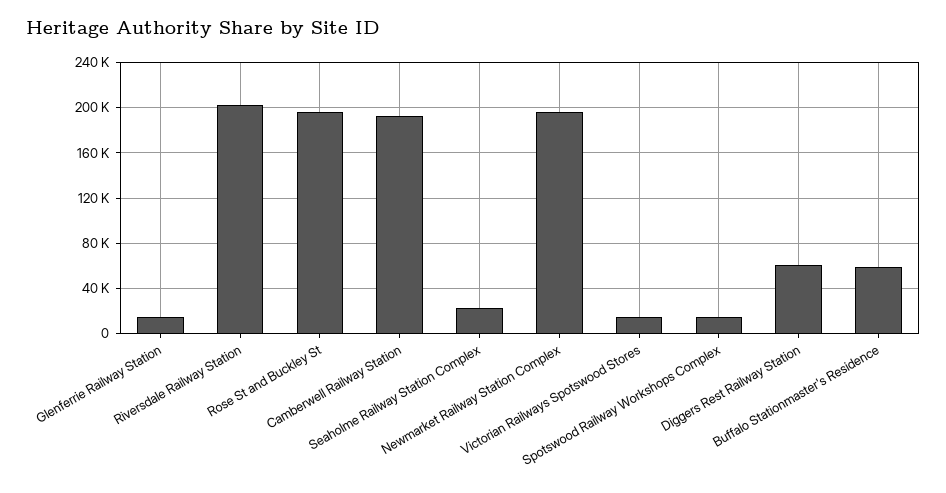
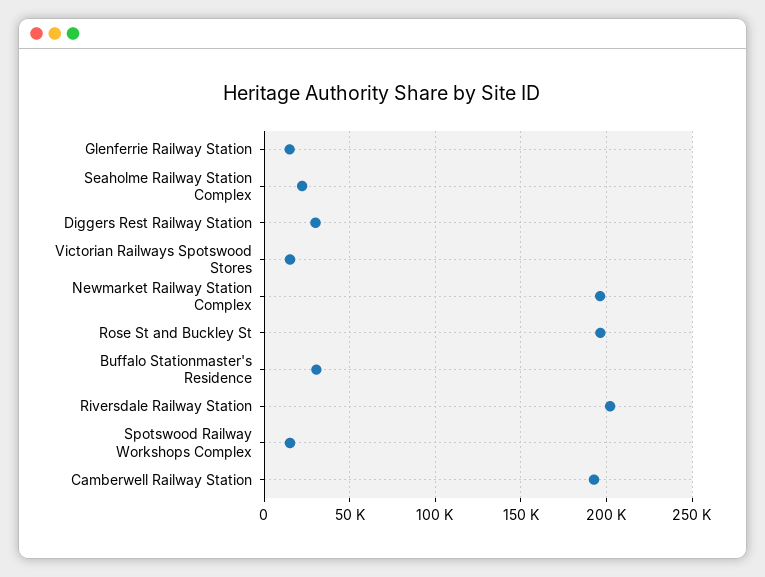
Diggers Rest Railway Station: 60000 -> 30000
Buffalo Stationmaster's Residence: 60000 -> 30000

